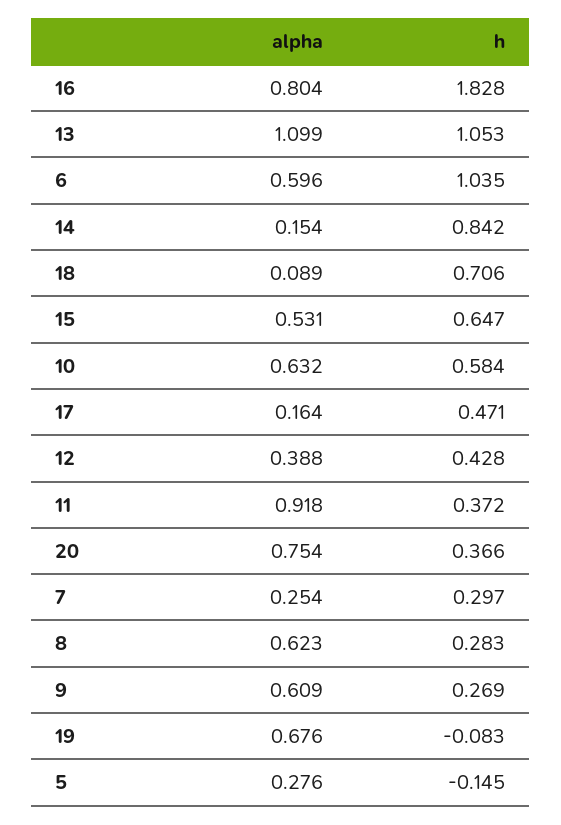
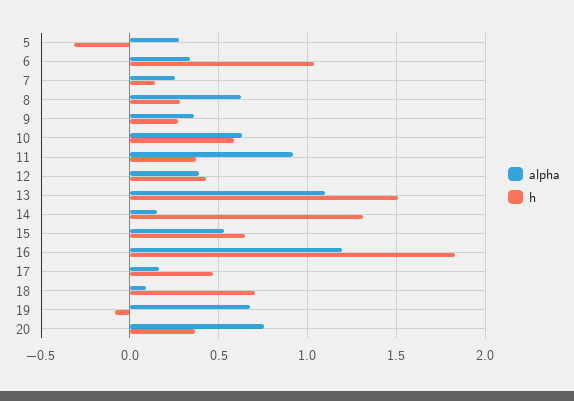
alpha, 16: 0.804 -> 1.2
h, 13: 1.053 -> 1.5
alpha, 6: 0.596 -> 0.35
h, 14: 0.842 -> 1.3
h, 7: 0.297 -> 0.15
alpha, 9: 0.609 -> 0.35
h, 5: -0.145 -> -0.3

